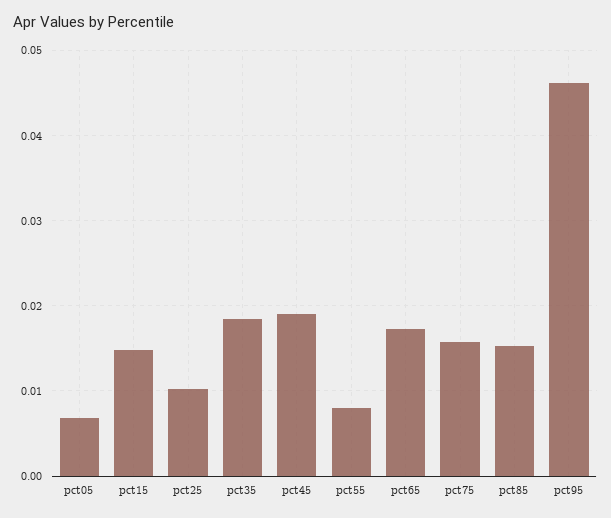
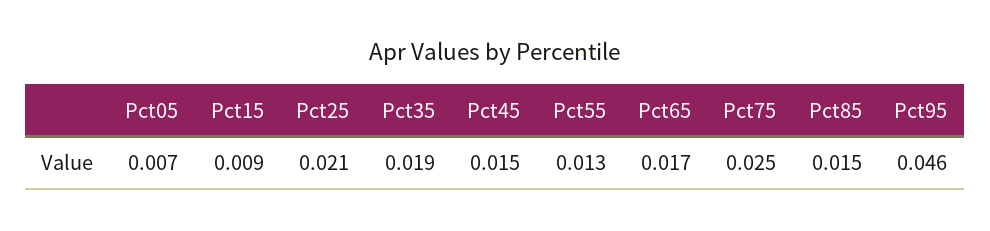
pct15: 0.015 -> 0.009
pct25: 0.01 -> 0.021
pct45: 0.019 -> 0.015
pct55: 0.008 -> 0.013
pct75: 0.016 -> 0.025

